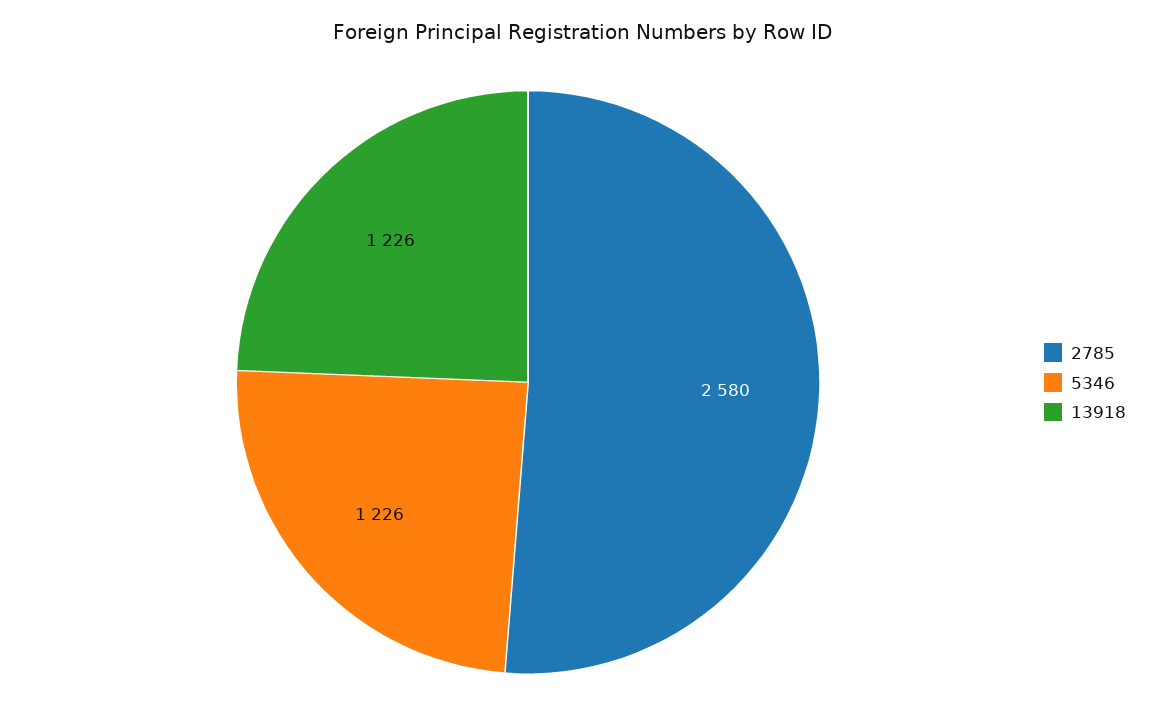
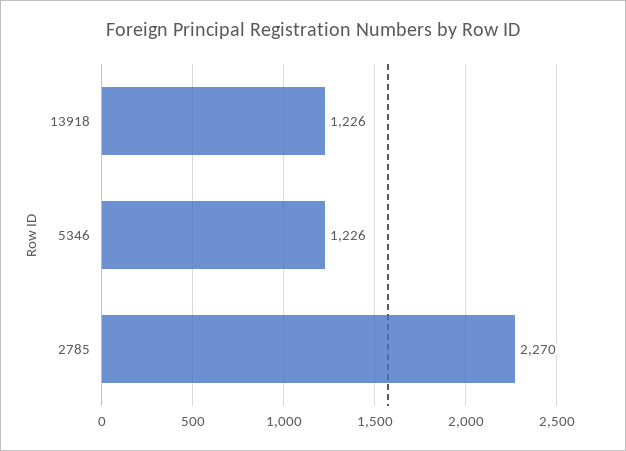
2785: 2580 -> 2270

